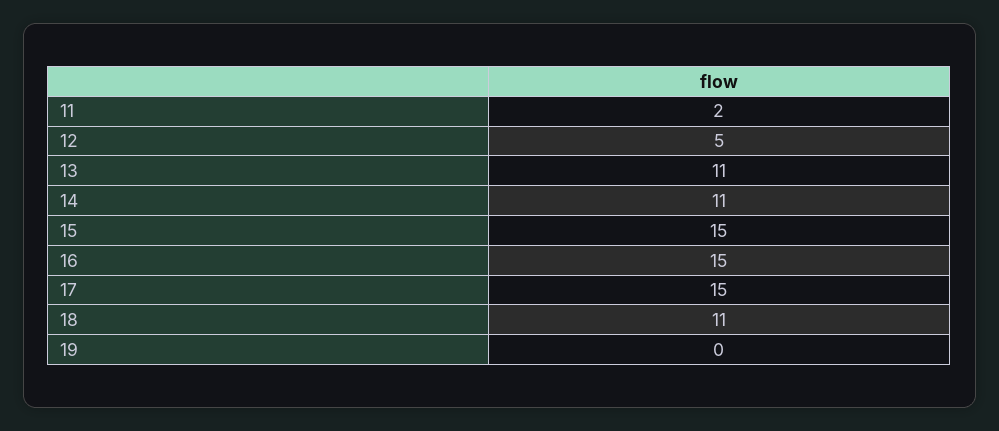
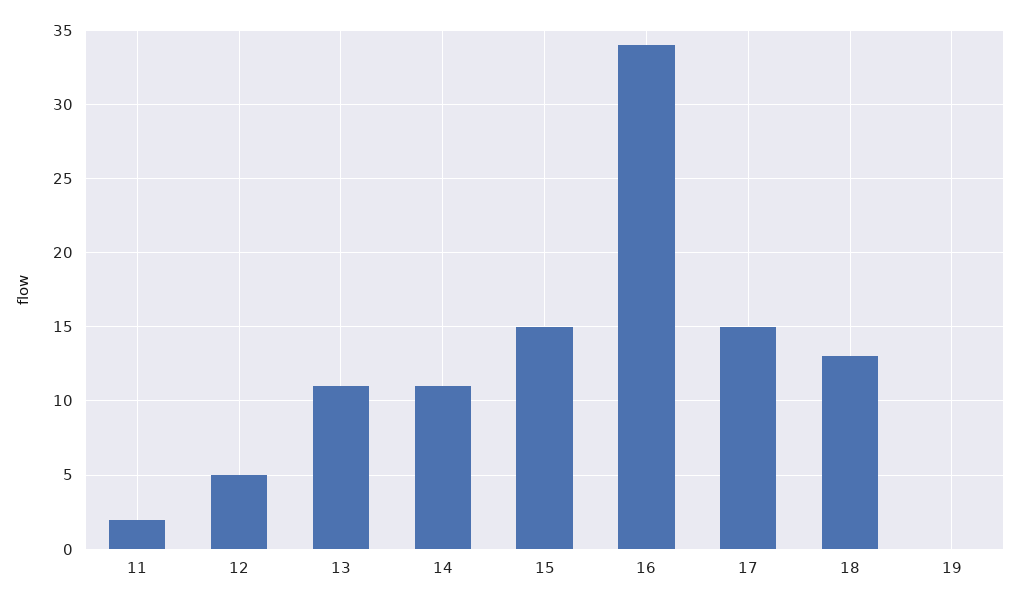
16: 15 -> 34
18: 11 -> 13

